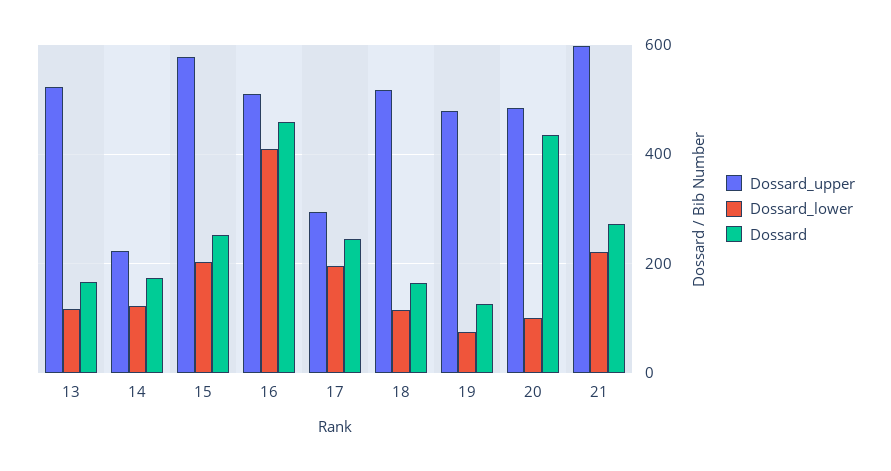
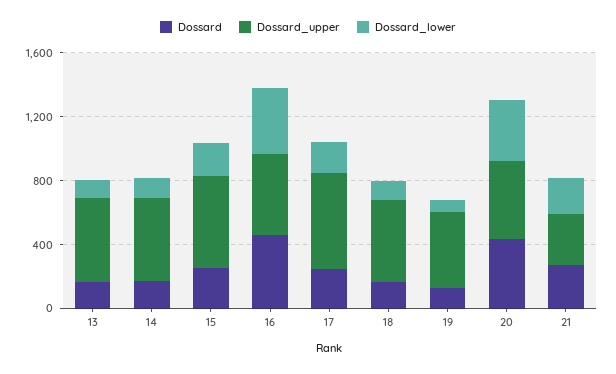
Dossard_upper, 14: 220 -> 500
Dossard_upper, 17: 300 -> 600
Dossard_lower, 20: 100 -> 400
Dossard_upper, 21: 600 -> 300

